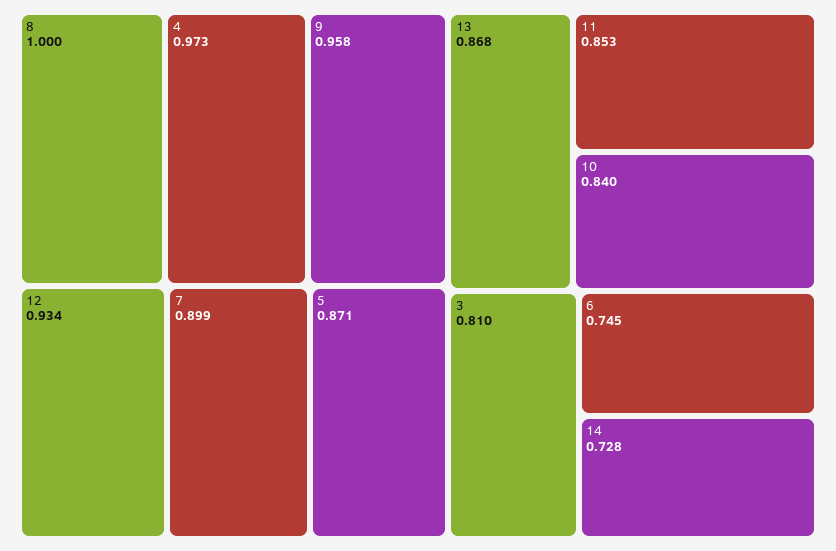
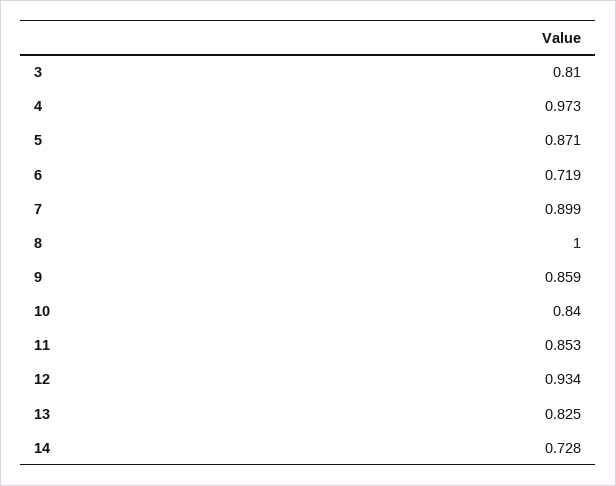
9: 0.958 -> 0.859
13: 0.868 -> 0.825
6: 0.745 -> 0.719

